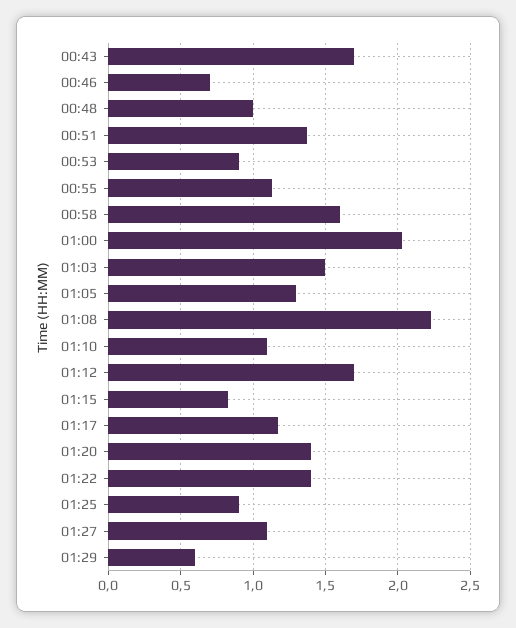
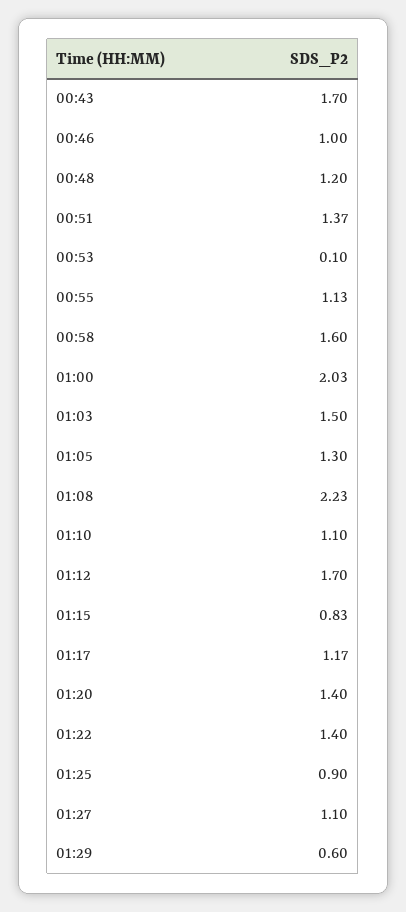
00:46: 0.7 -> 1
00:48: 1 -> 1.2
00:53: 0.9 -> 0.1

